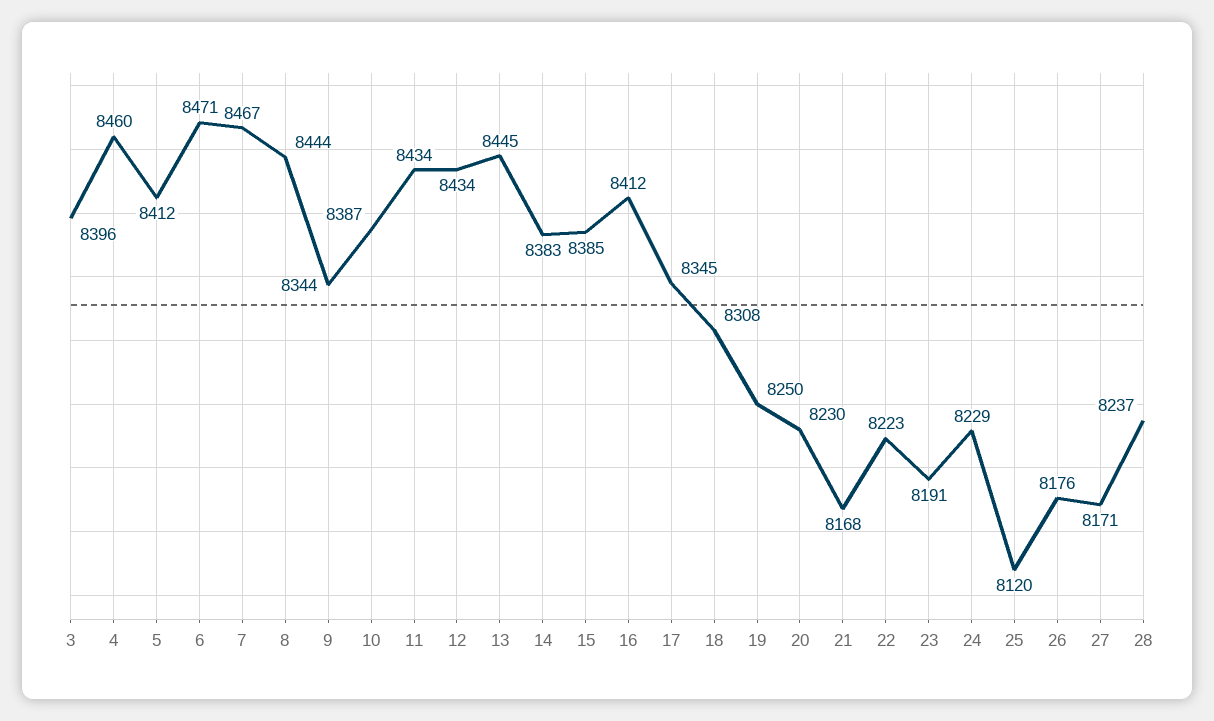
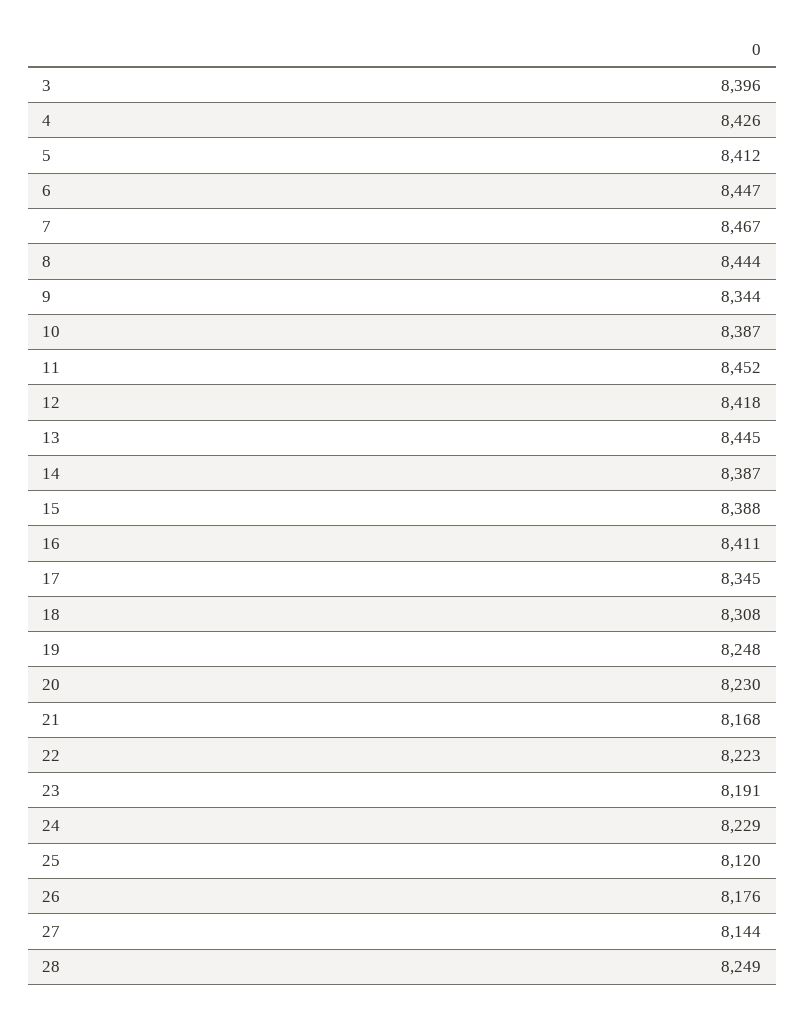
4: 8460 -> 8426
6: 8471 -> 8447
11: 8434 -> 8452
12: 8434 -> 8418
14: 8383 -> 8387
15: 8385 -> 8388
16: 8412 -> 8411
19: 8250 -> 8248
27: 8171 -> 8144
28: 8237 -> 8249

